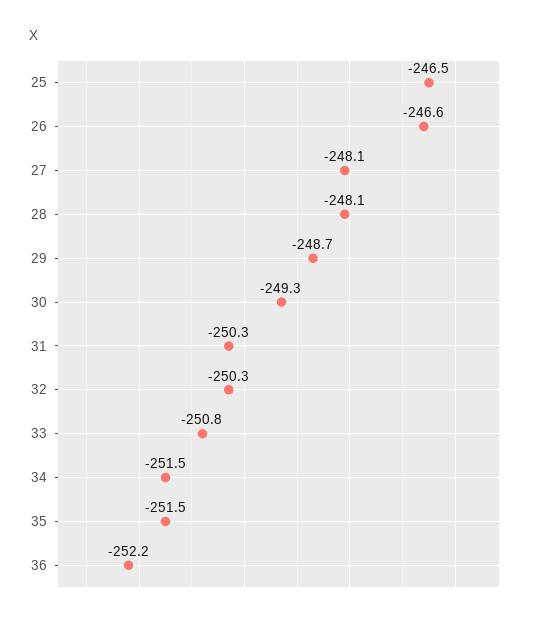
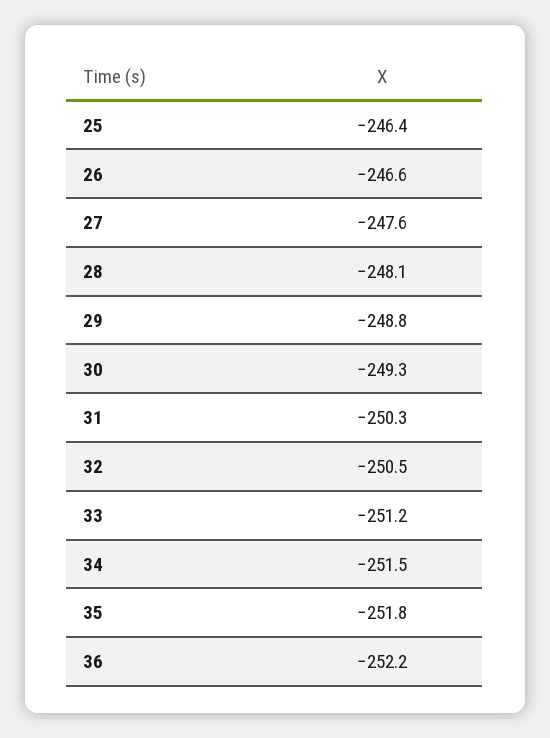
25: -246.5 -> -246.4
27: -248.1 -> -247.6
29: -248.7 -> -248.8
32: -250.3 -> -250.5
33: -250.8 -> -251.2
35: -251.5 -> -251.8

